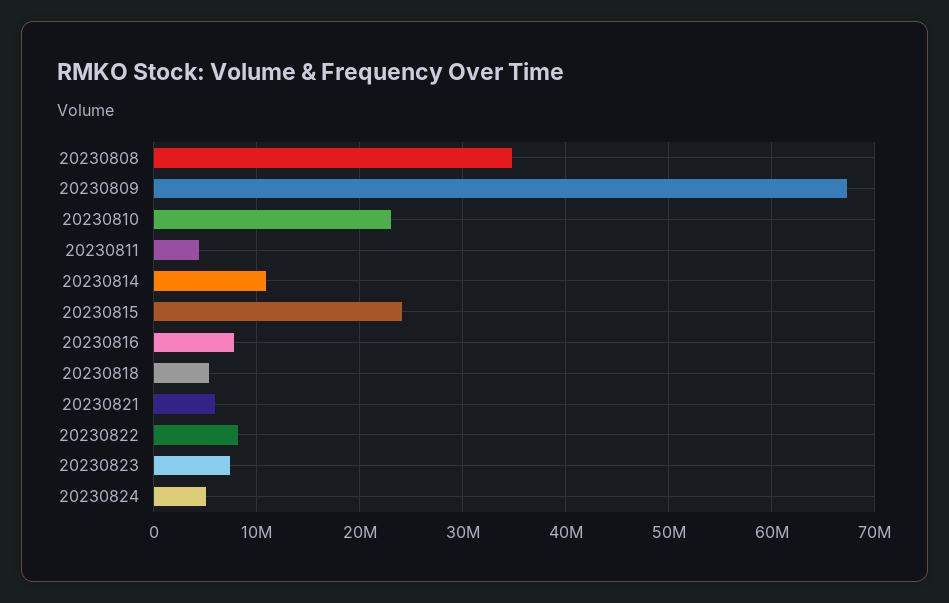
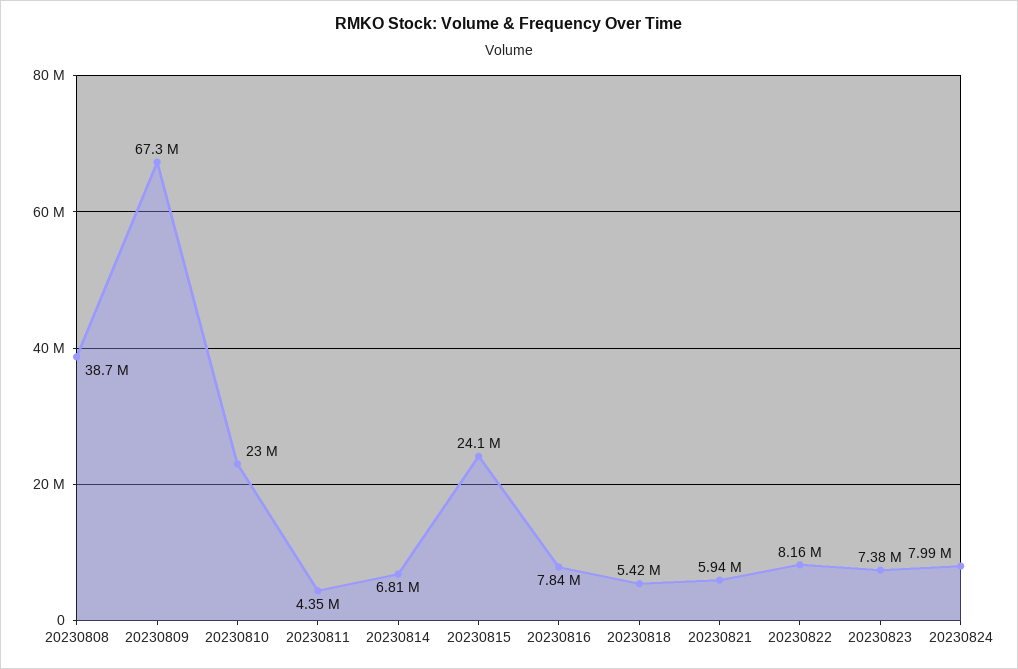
20230808: 35000000 -> 38700000
20230814: 11000000 -> 6810000
20230824: 5000000 -> 7990000

